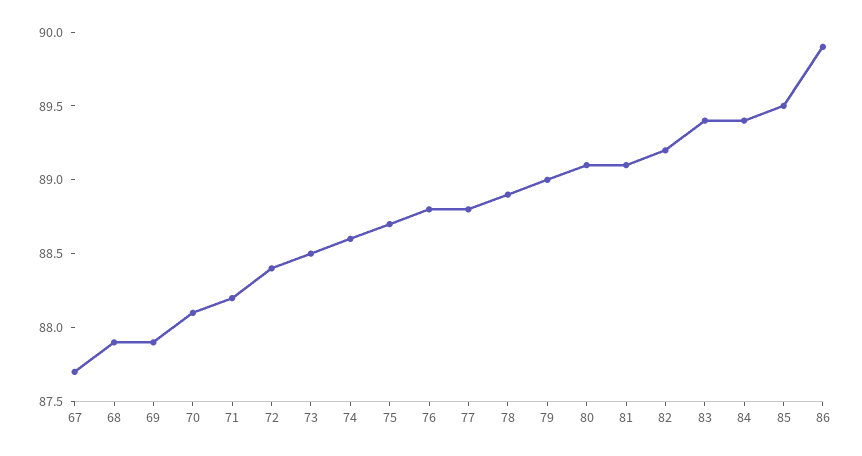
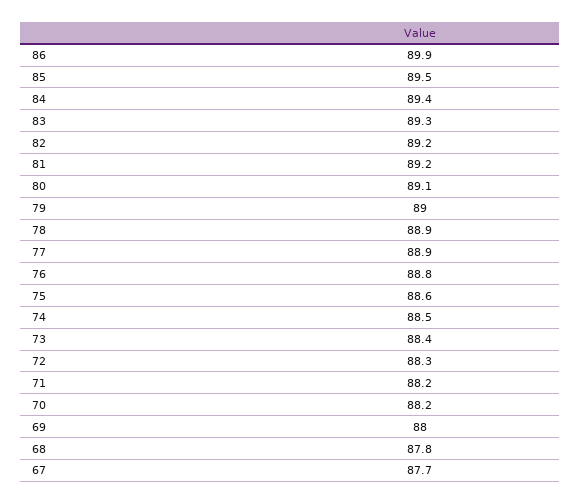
68: 87.9 -> 87.8
69: 87.9 -> 88
70: 88.1 -> 88.2
72: 88.4 -> 88.3
73: 88.5 -> 88.4
74: 88.6 -> 88.5
75: 88.7 -> 88.6
77: 88.8 -> 88.9
81: 89.1 -> 89.2
83: 89.4 -> 89.3

